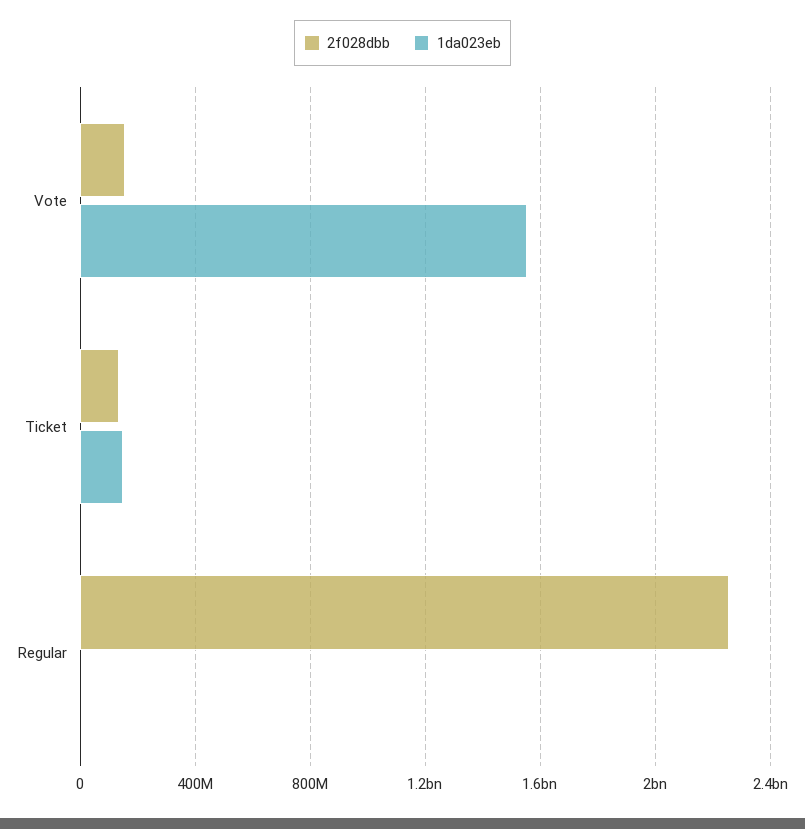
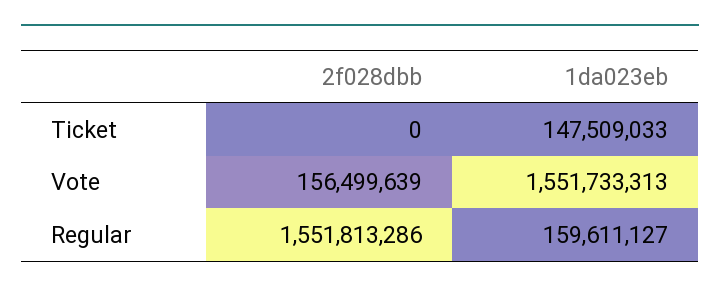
2f028dbb, Ticket: 150000000 -> 0
2f028dbb, Regular: 2250000000 -> 1551813286
1da023eb, Regular: 0 -> 159611127

